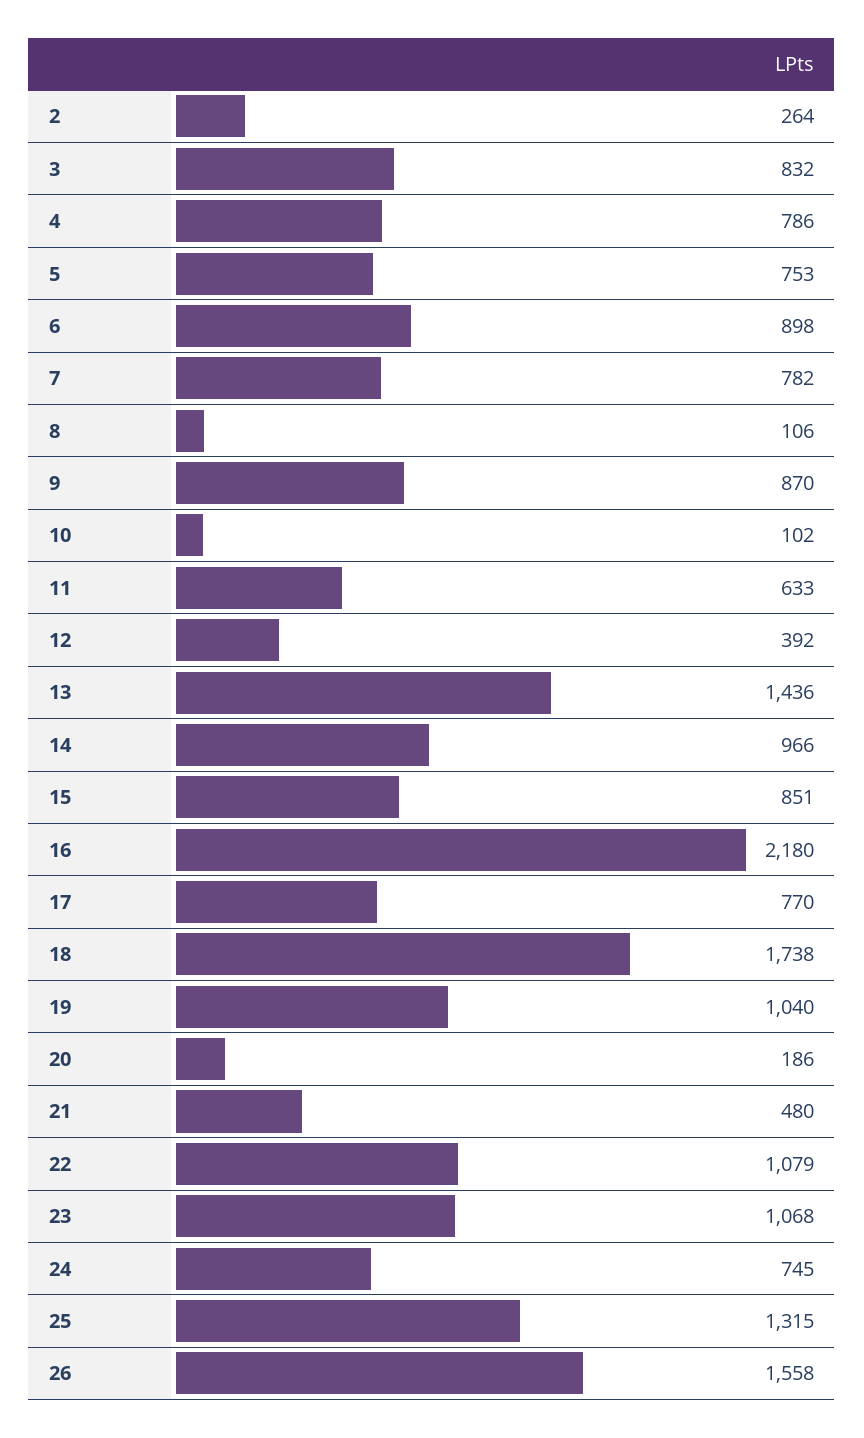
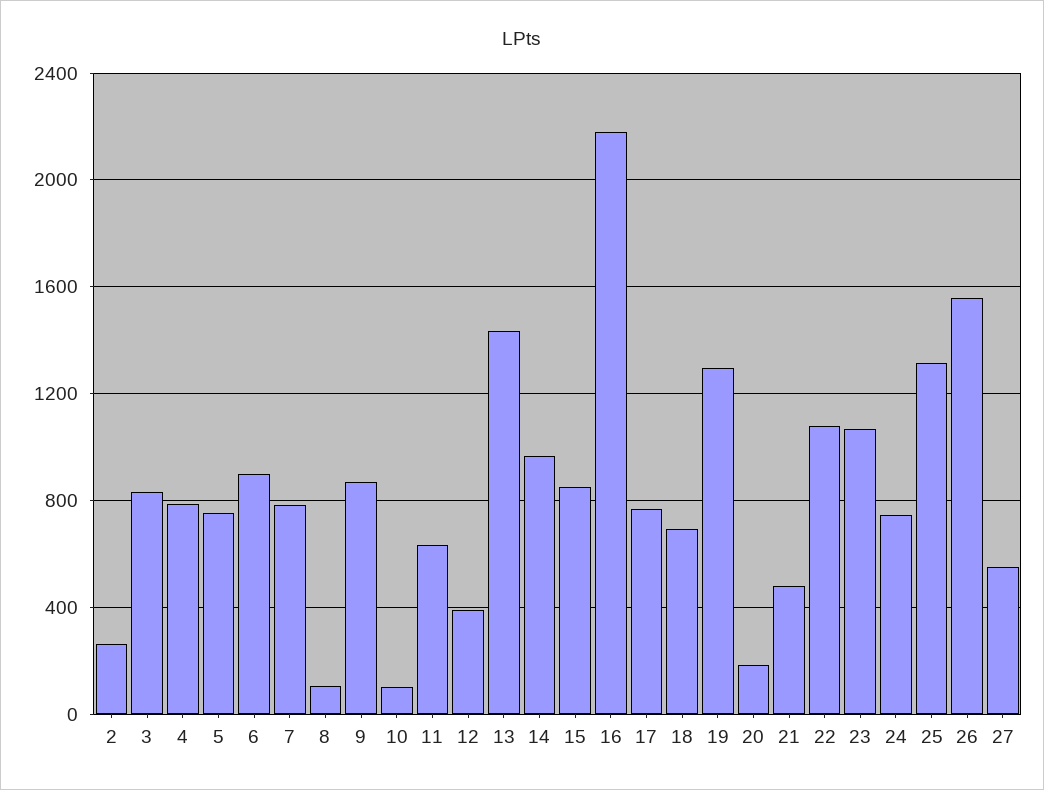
18: 1738 -> 700
19: 1040 -> 1300
27: none -> 550

